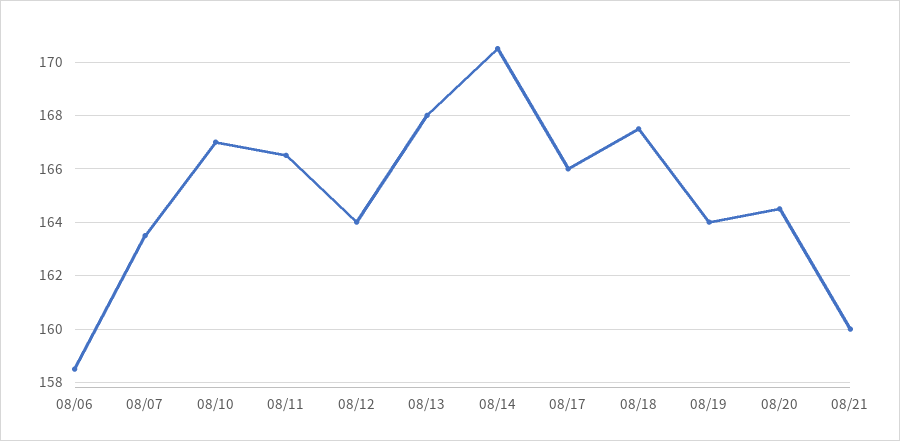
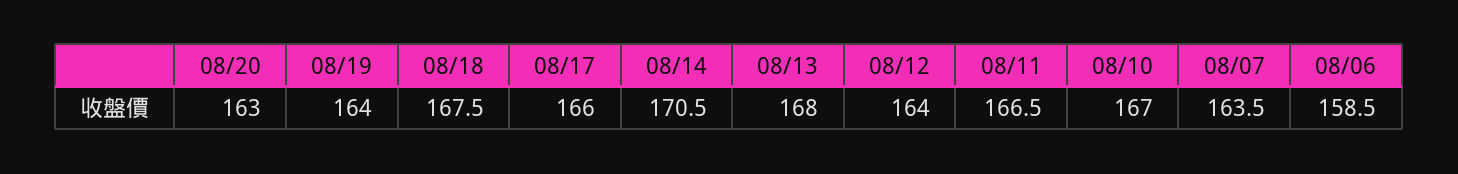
08/20: 164.5 -> 163
08/21: 160 -> none

